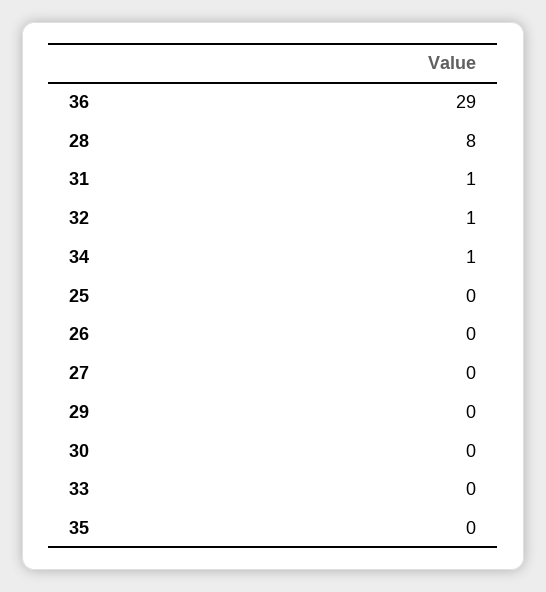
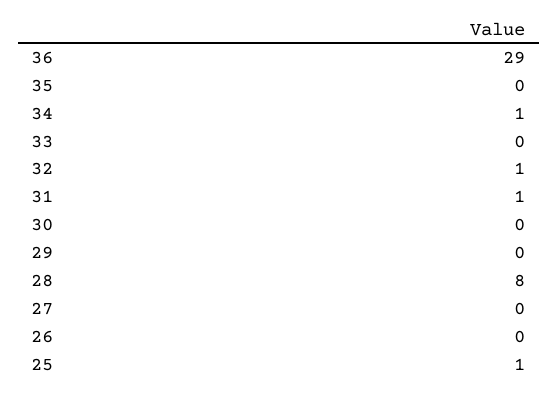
25: 0 -> 1

